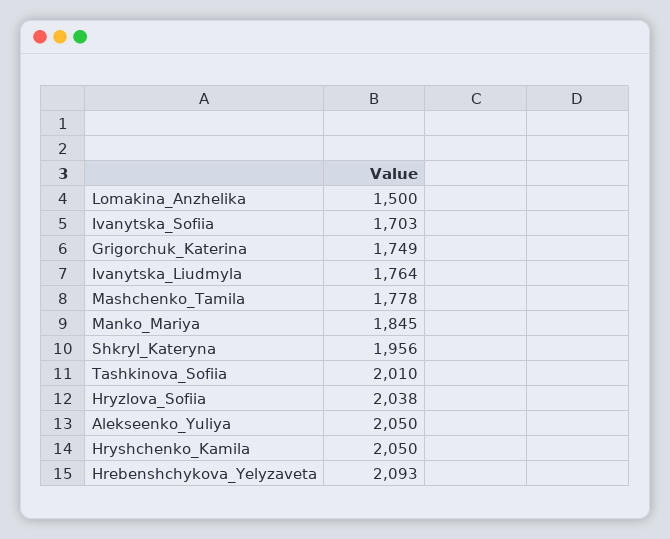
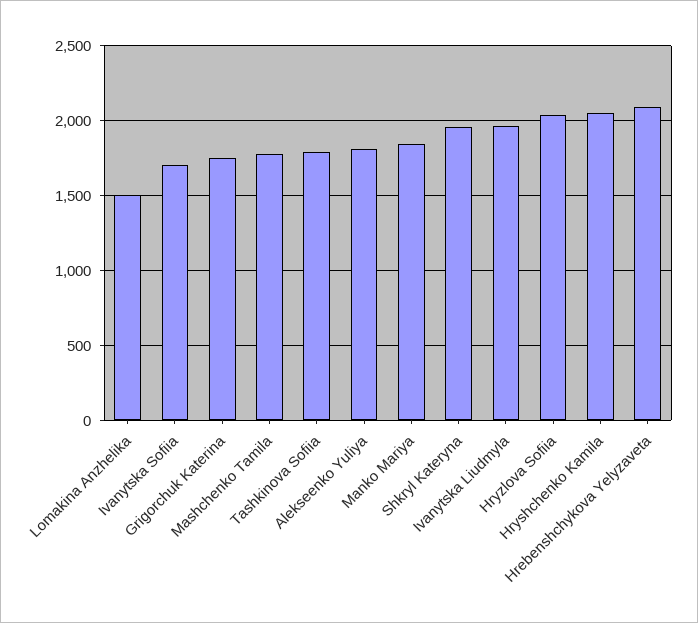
Ivanytska_Liudmyla: 1764 -> 1950
Tashkinova_Sofiia: 2010 -> 1800
Alekseenko_Yuliya: 2050 -> 1800

